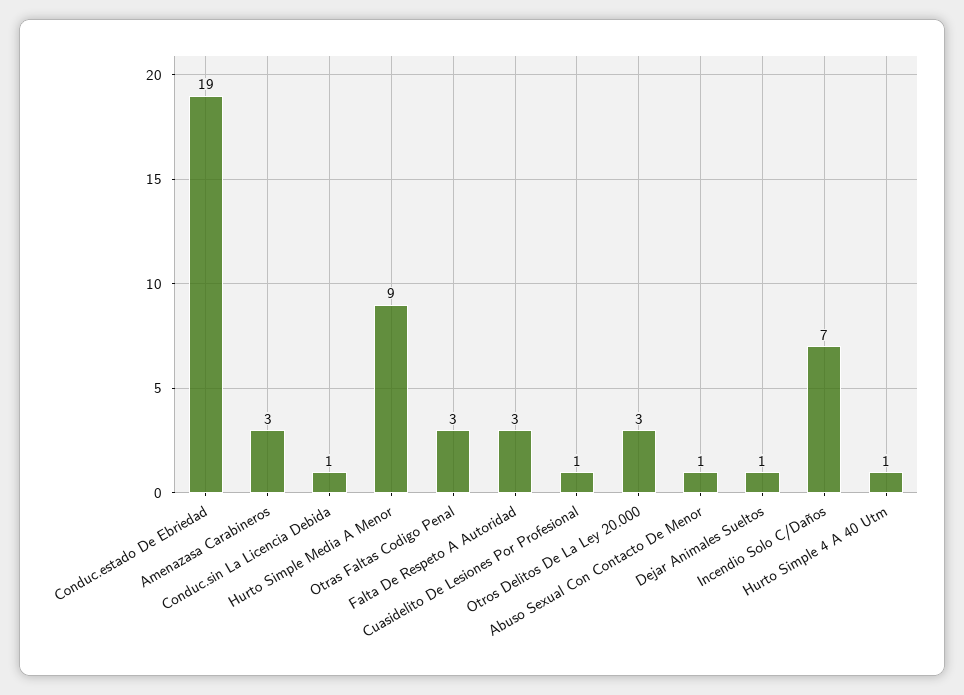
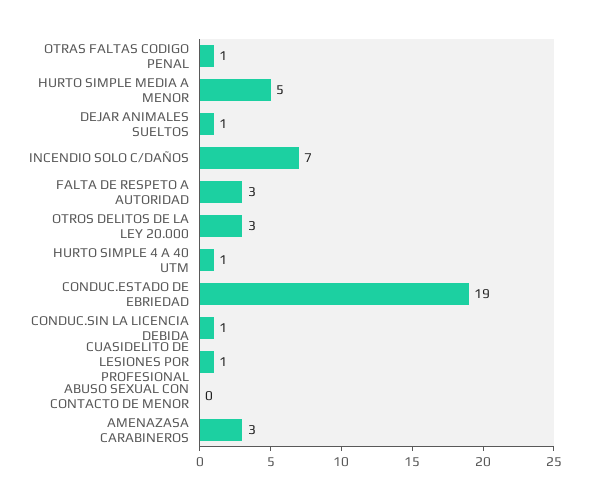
Hurto Simple Media A Menor: 9 -> 5
Otras Faltas Codigo Penal: 3 -> 1
Abuso Sexual Con Contacto De Menor: 1 -> 0

